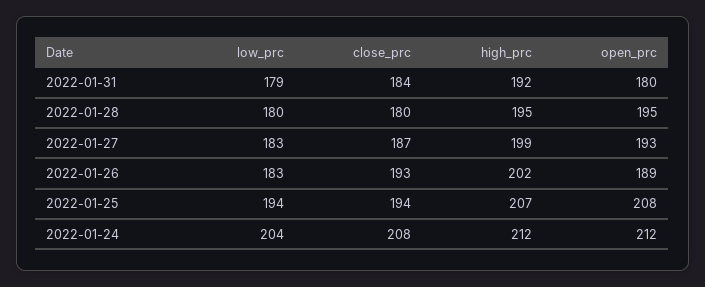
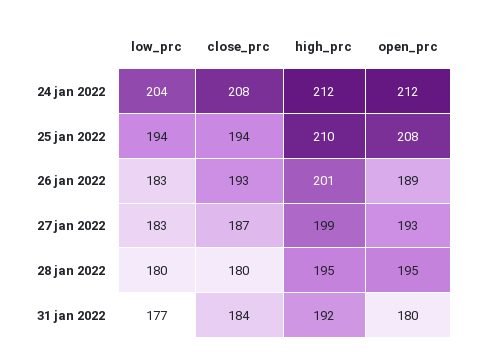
low_prc, 2022-01-31: 179 -> 177
high_prc, 2022-01-26: 202 -> 201
high_prc, 2022-01-25: 207 -> 210

